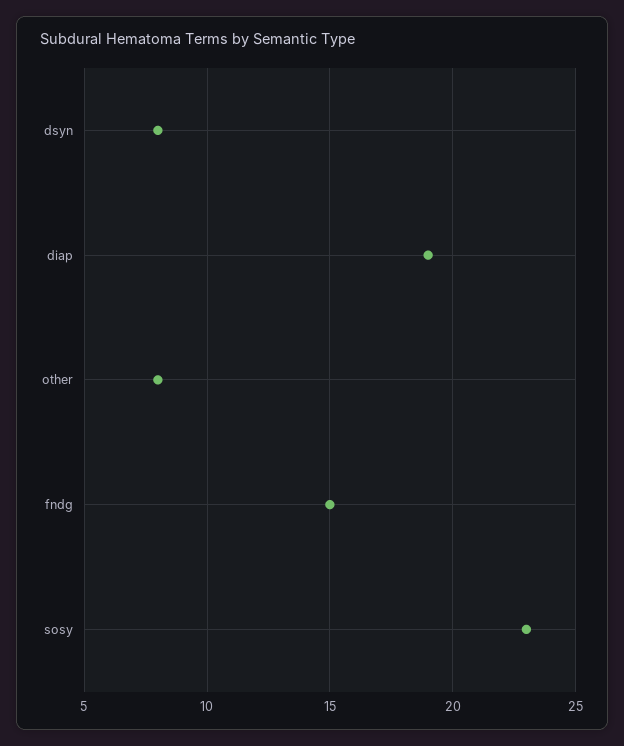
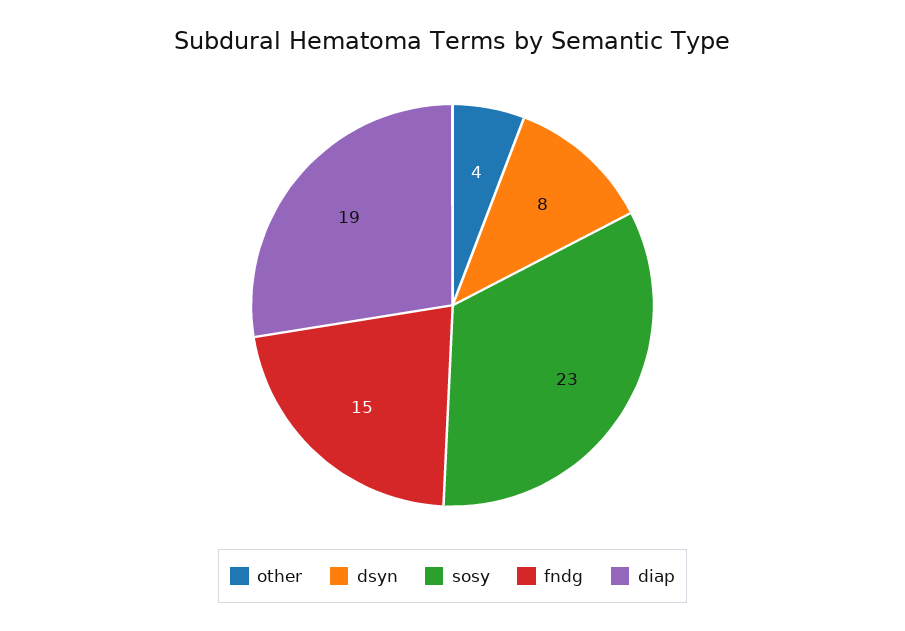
other: 8 -> 4

